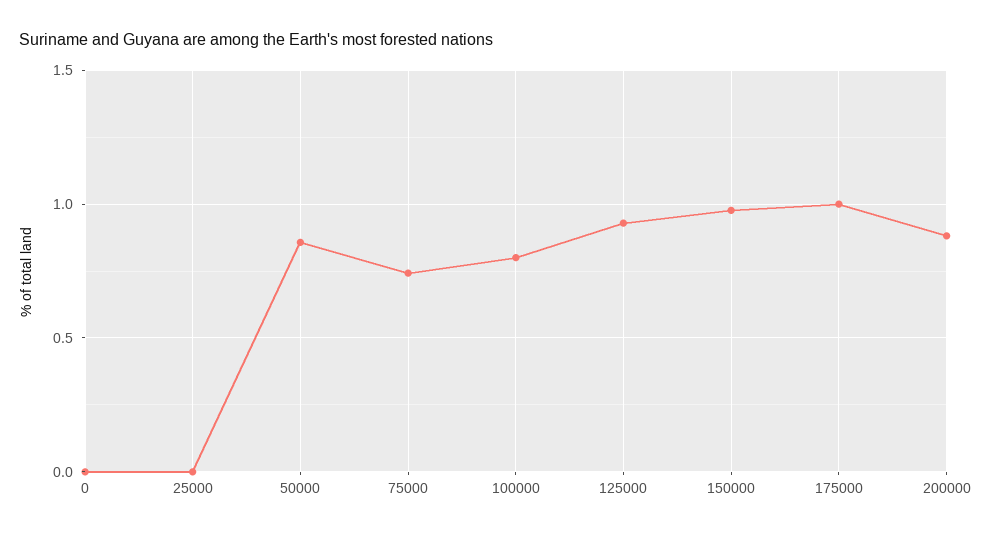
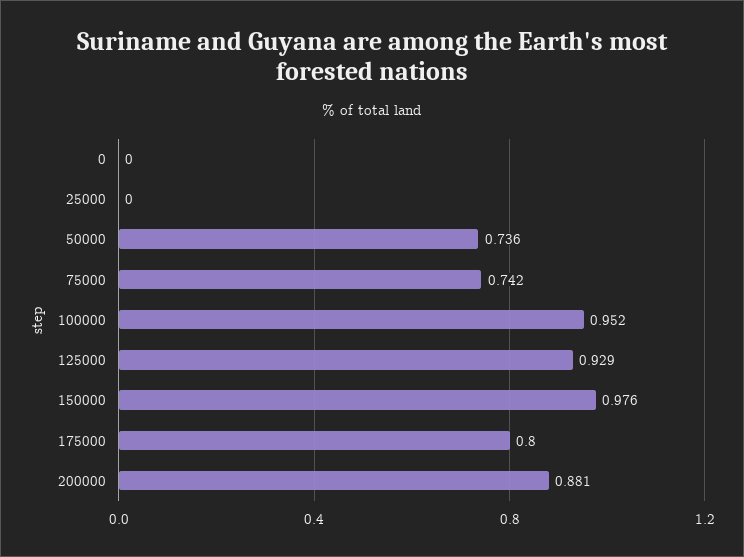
50000: 0.85 -> 0.736
100000: 0.8 -> 0.952
175000: 1 -> 0.8

